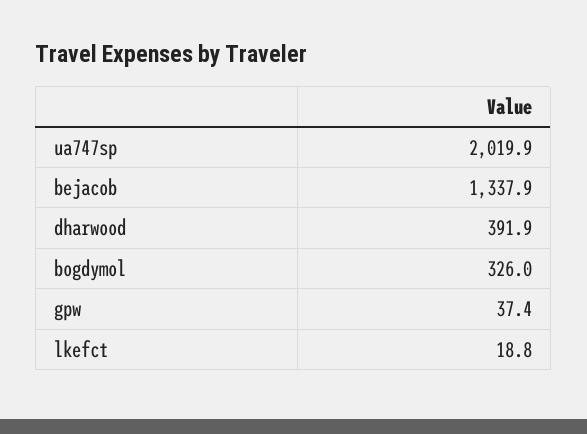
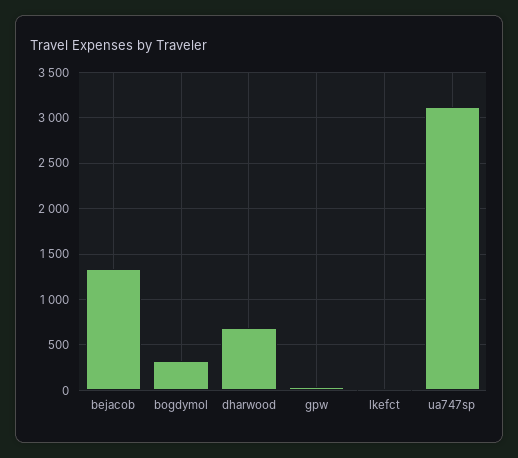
ua747sp: 2019.9 -> 3100
dharwood: 391.9 -> 700

